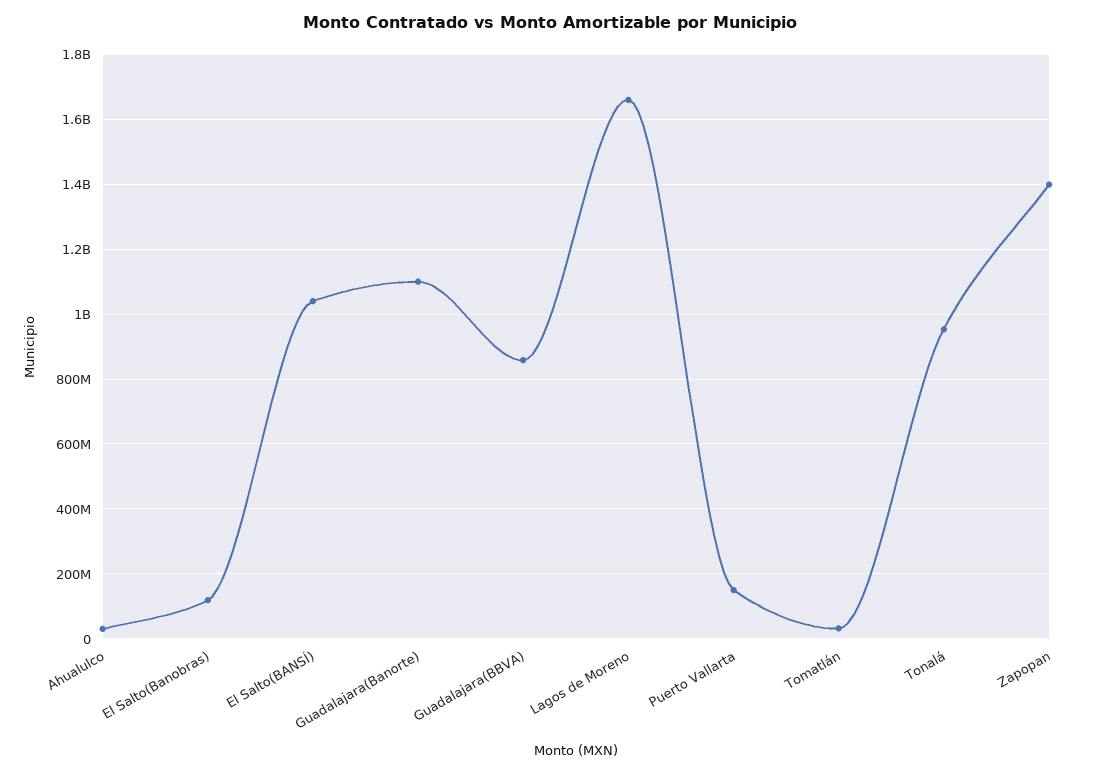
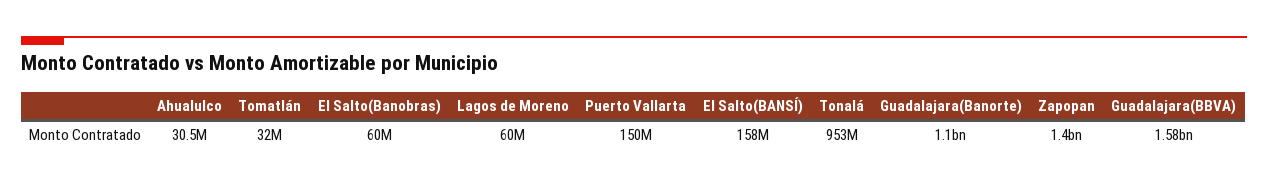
El Salto(Banobras): 120000000 -> 60000000
El Salto(BANSÍ): 1040000000 -> 158000000
Guadalajara(BBVA): 860000000 -> 1580000000
Lagos de Moreno: 1660000000 -> 60000000

